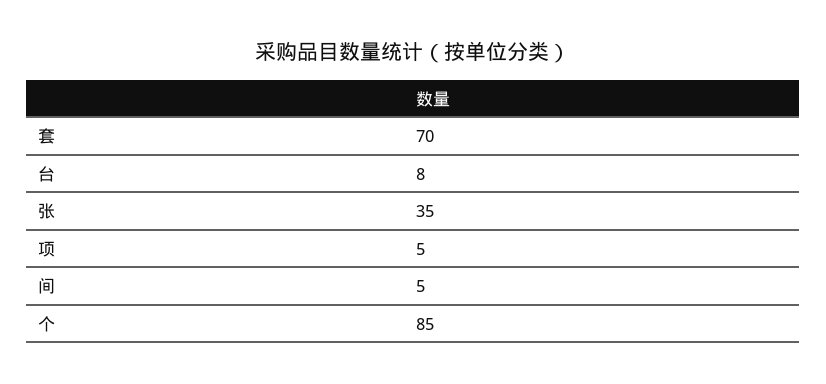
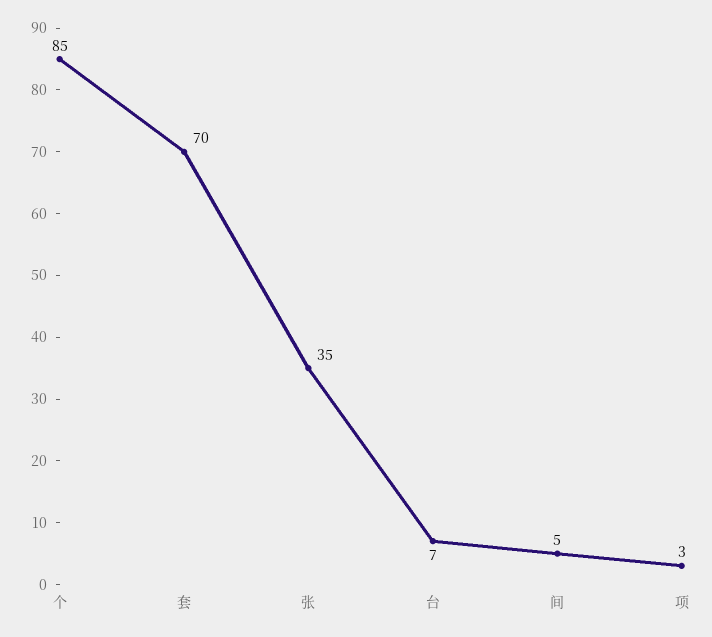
台: 8 -> 7
项: 5 -> 3

